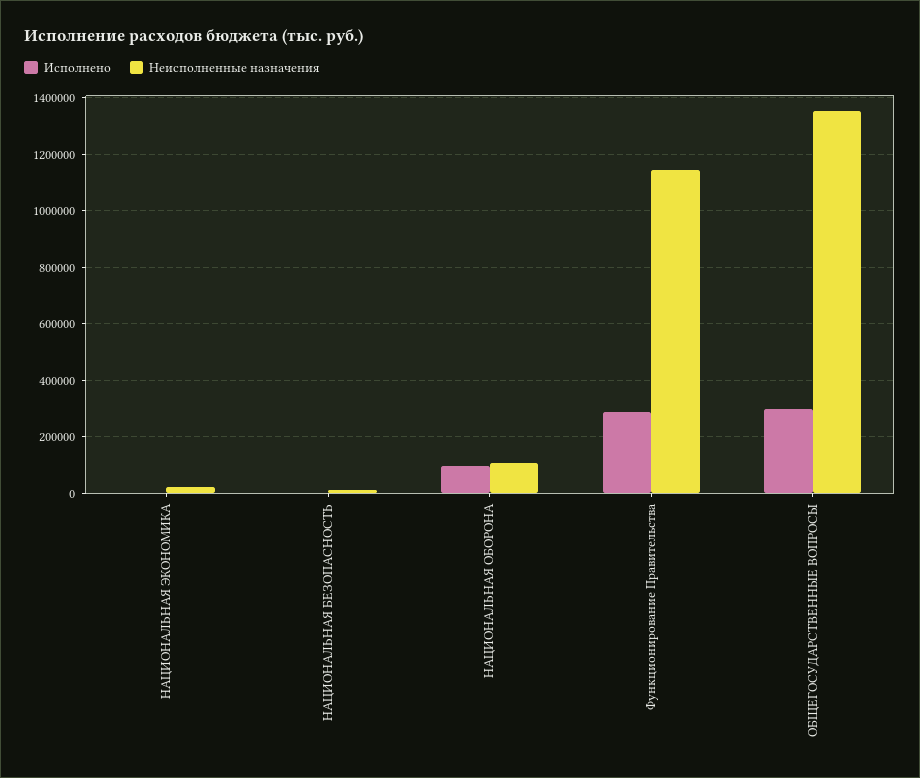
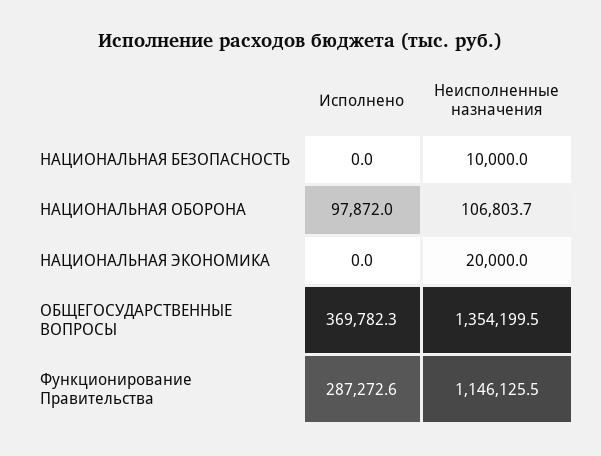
Исполнено, ОБЩЕГОСУДАРСТВЕННЫЕ ВОПРОСЫ: 300000 -> 369782.3

